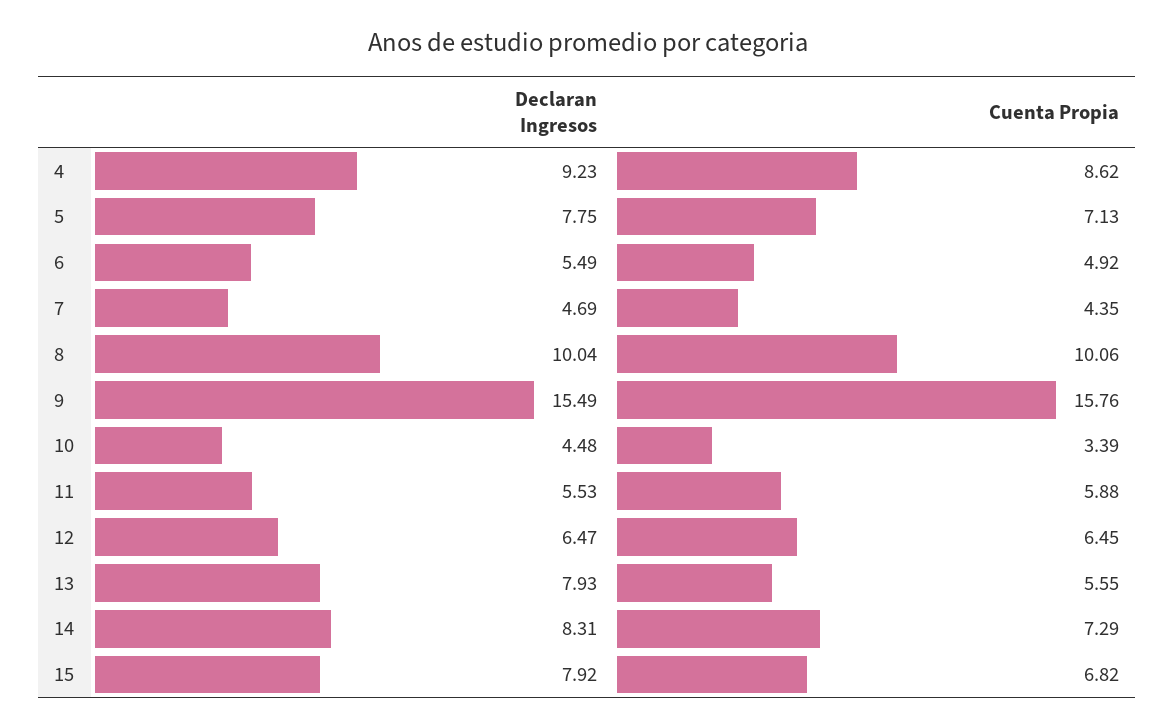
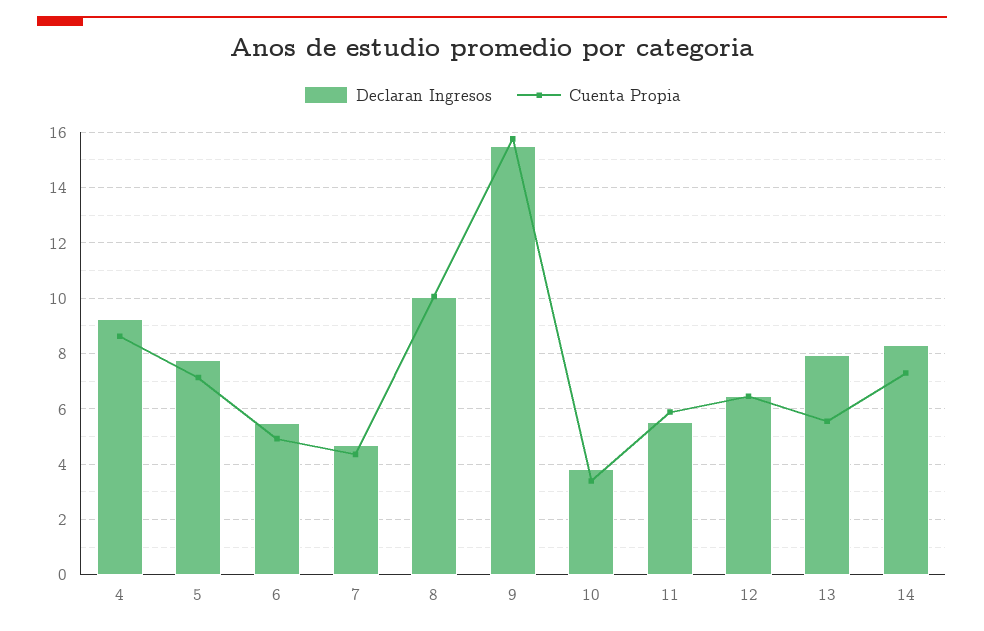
Declaran Ingresos, 10: 4.48 -> 3.75
Declaran Ingresos, 15: 7.92 -> none
Cuenta Propia, 15: 6.82 -> none

